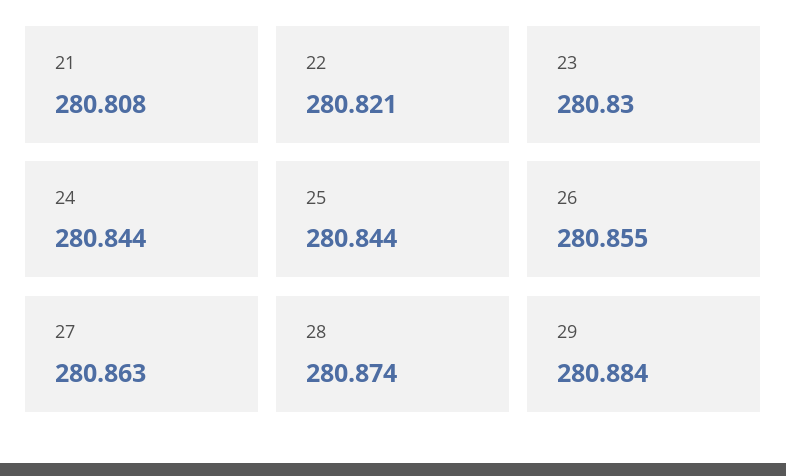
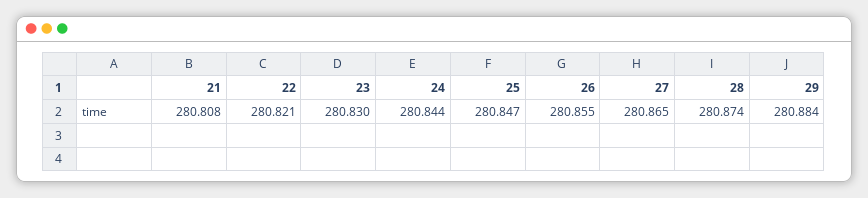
25: 280.844 -> 280.847
27: 280.863 -> 280.865

